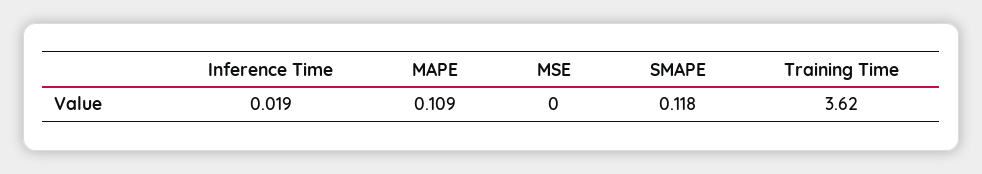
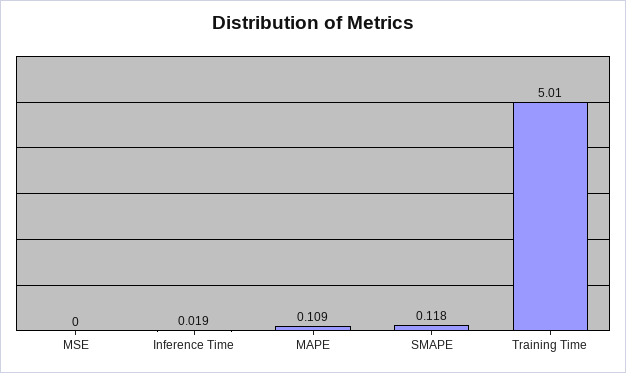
Training Time: 3.62 -> 5.01

